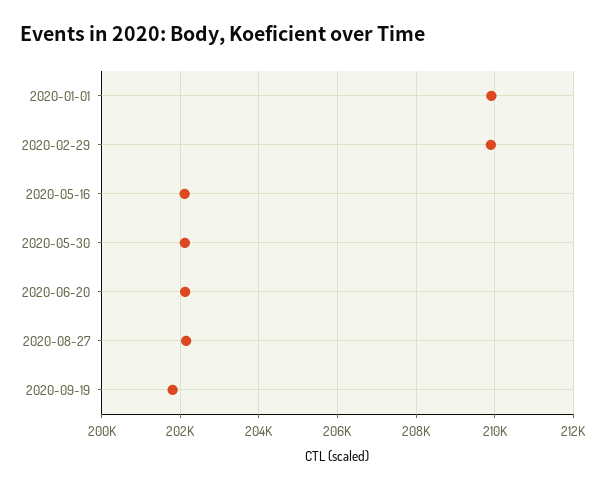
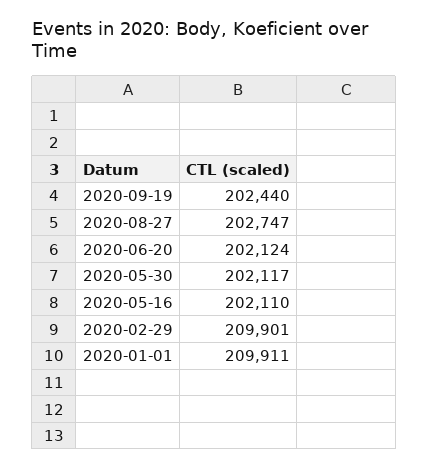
2020-08-27: 202200 -> 202747
2020-09-19: 201800 -> 202440

